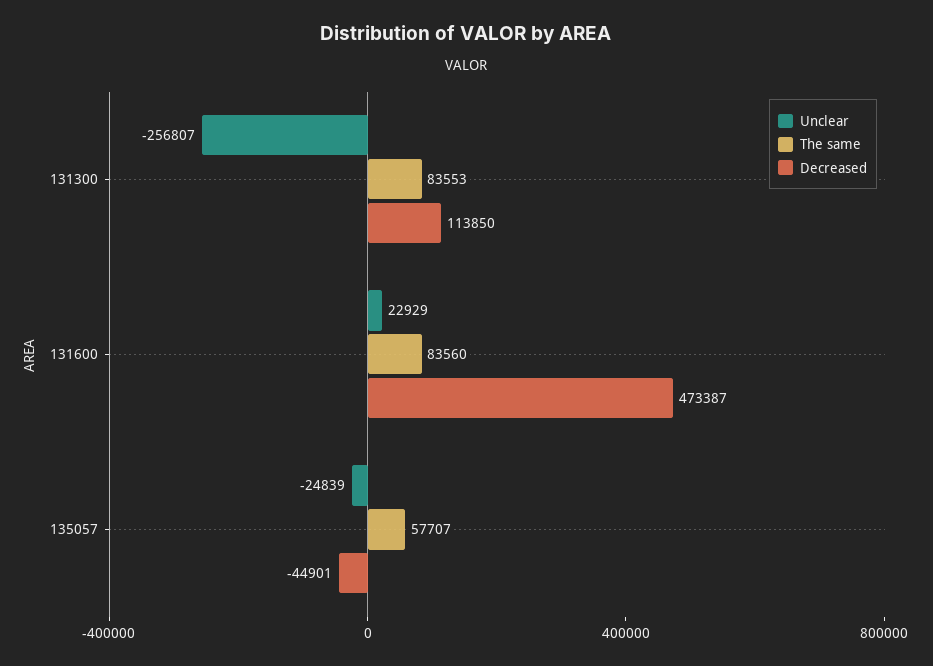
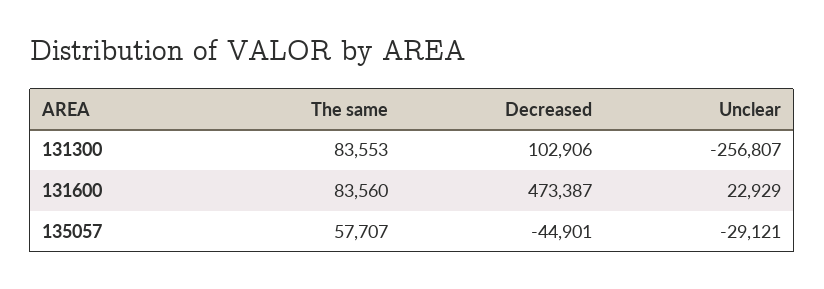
Decreased, 131300: 113850 -> 102906
Unclear, 135057: -24839 -> -29121

